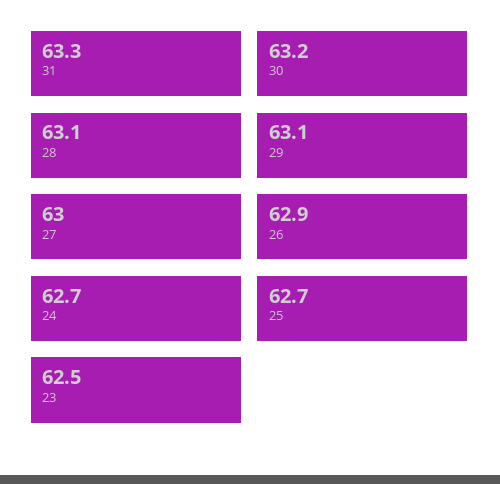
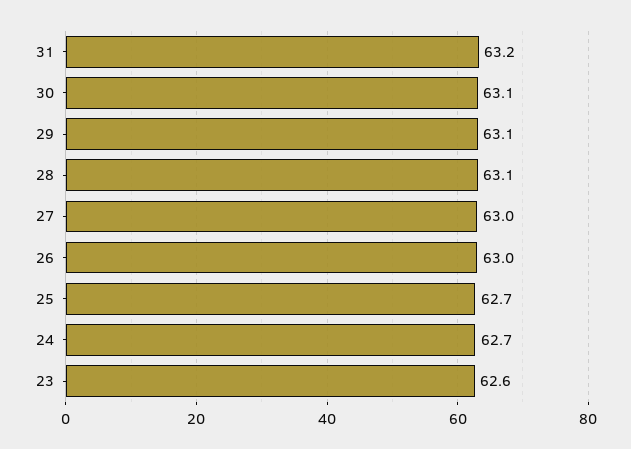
31: 63.3 -> 63.2
30: 63.2 -> 63.1
26: 62.9 -> 63
23: 62.5 -> 62.6

